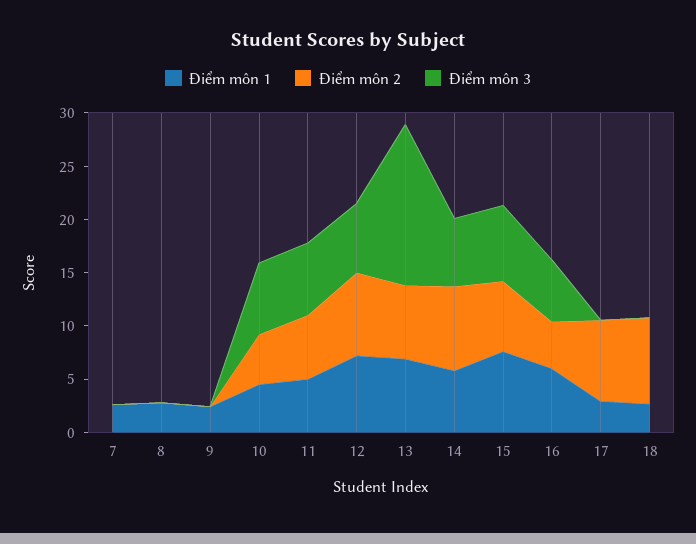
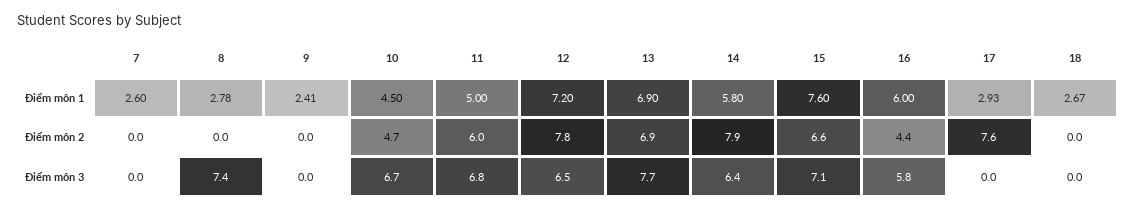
Điểm môn 3, 8: 0 -> 7.4
Điểm môn 3, 13: 15 -> 7.7
Điểm môn 2, 18: 8 -> 0

